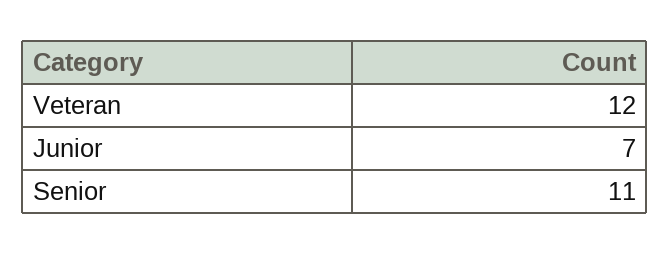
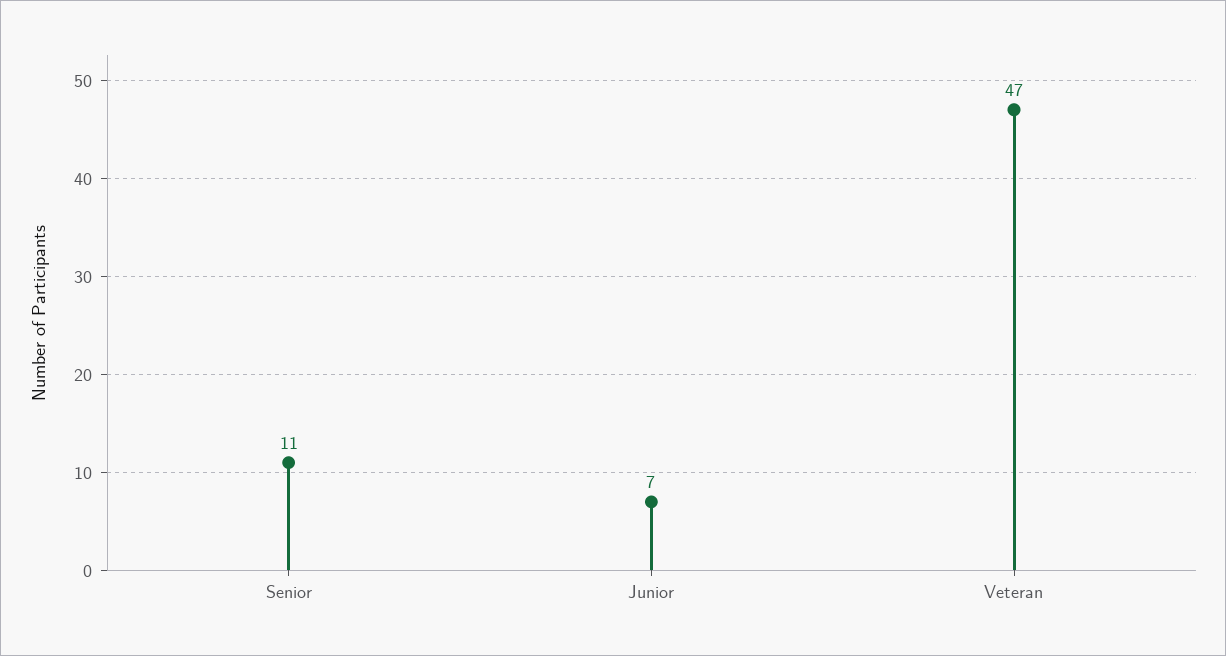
Veteran: 12 -> 47

